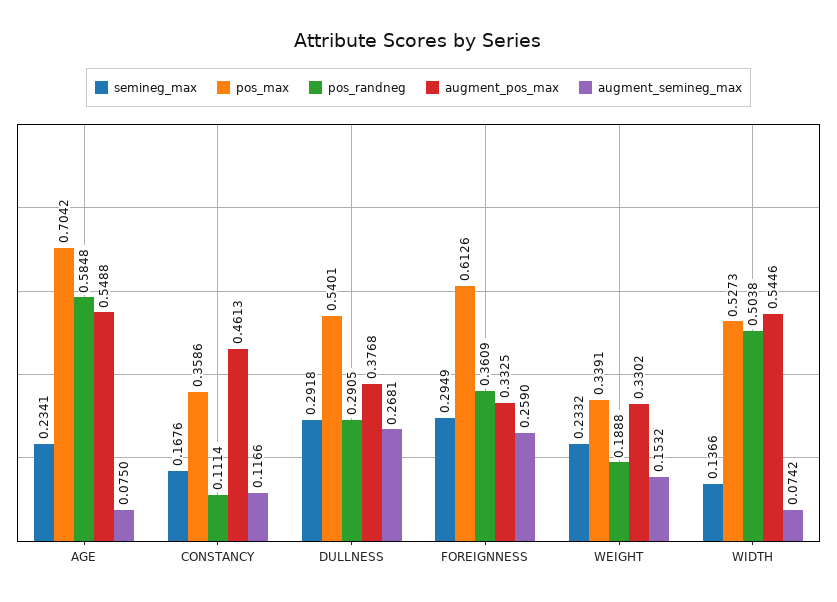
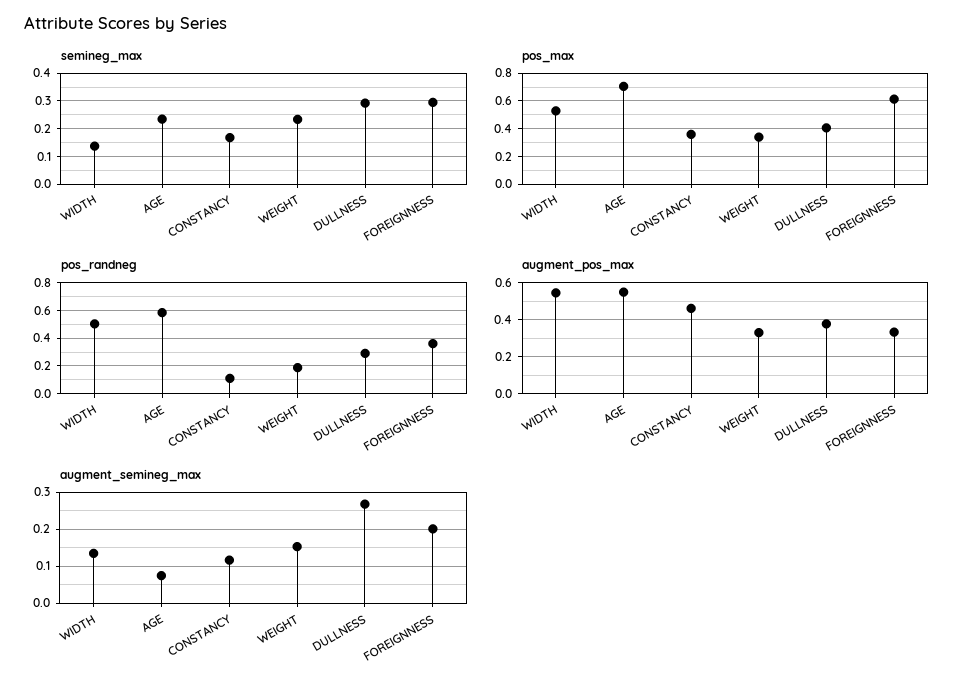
pos_max, DULLNESS: 0.5401 -> 0.4
augment_semineg_max, FOREIGNNESS: 0.259 -> 0.2
augment_semineg_max, WIDTH: 0.0742 -> 0.14

